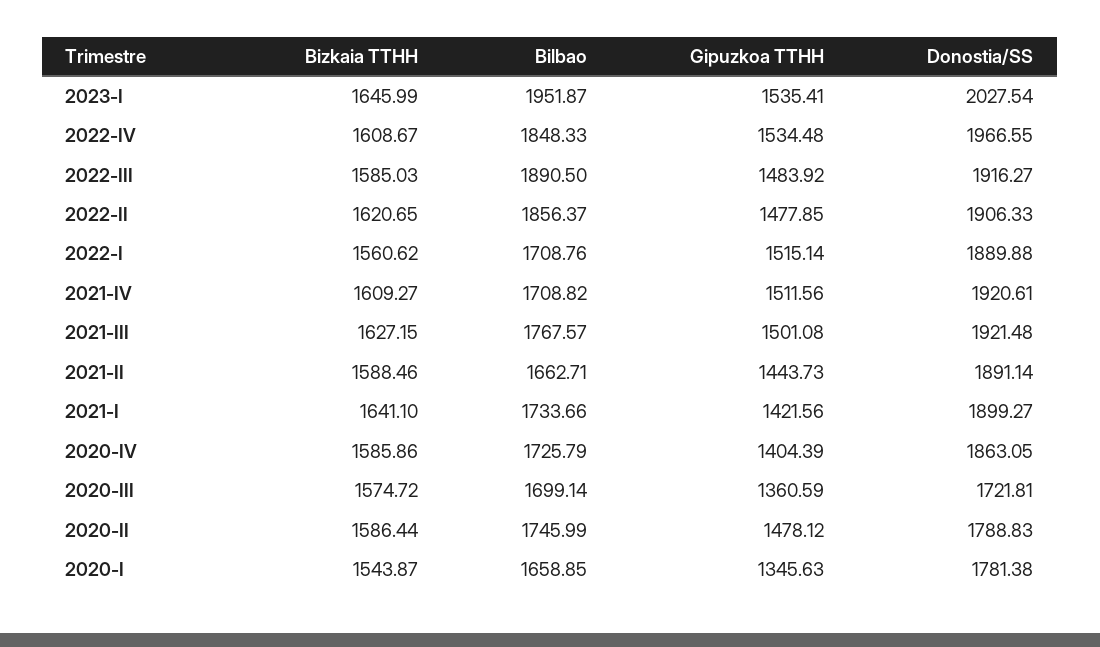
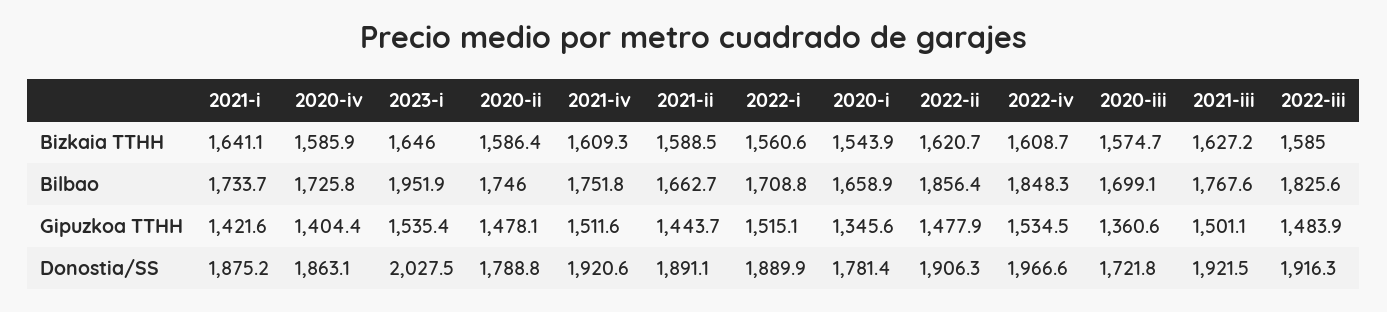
Bilbao, 2022-III: 1890.5 -> 1825.6
Bilbao, 2021-IV: 1708.82 -> 1751.8
Donostia/SS, 2021-I: 1899.27 -> 1875.2

